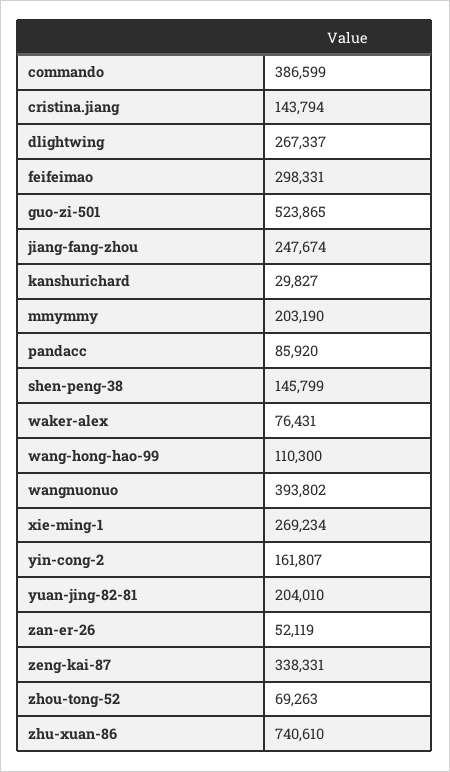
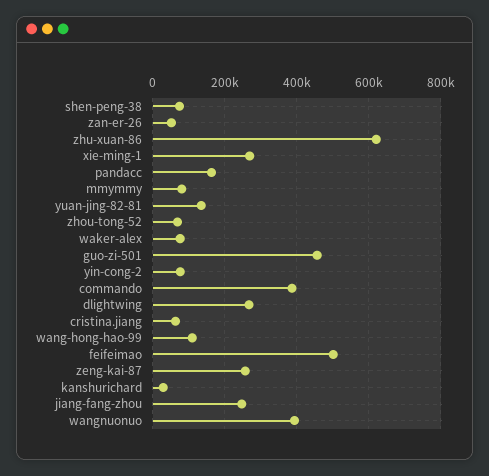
cristina.jiang: 143794 -> 60000
feifeimao: 298331 -> 500000
guo-zi-501: 523865 -> 460000
mmymmy: 203190 -> 80000
pandacc: 85920 -> 160000
shen-peng-38: 145799 -> 80000
yin-cong-2: 161807 -> 80000
yuan-jing-82-81: 204010 -> 140000
zeng-kai-87: 338331 -> 260000
zhu-xuan-86: 740610 -> 620000

